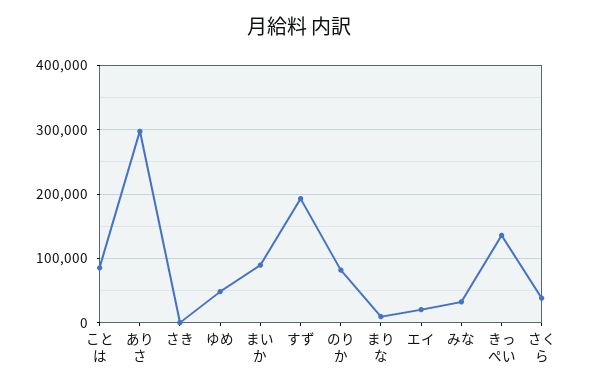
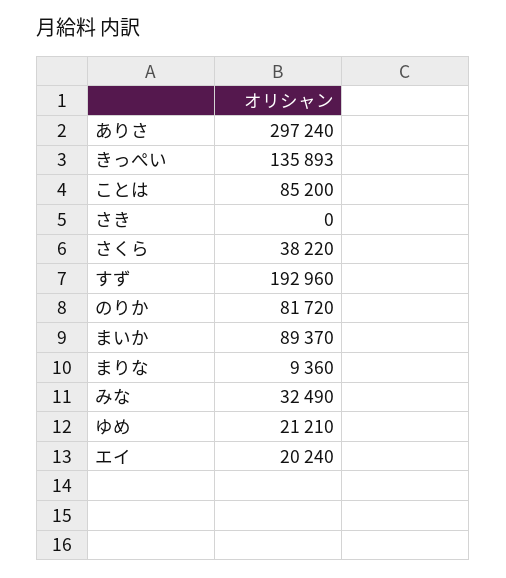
ゆめ: 50000 -> 21210

